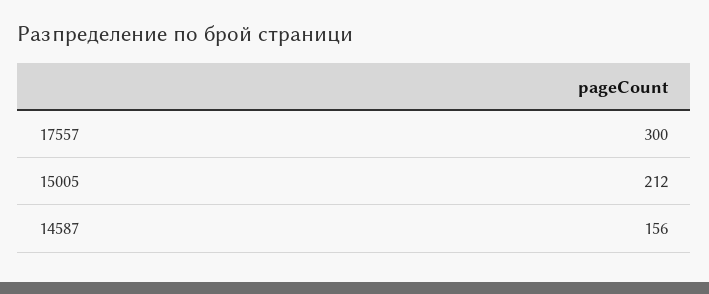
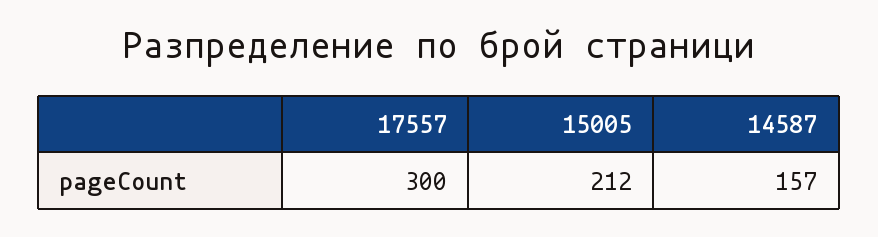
14587: 156 -> 157

